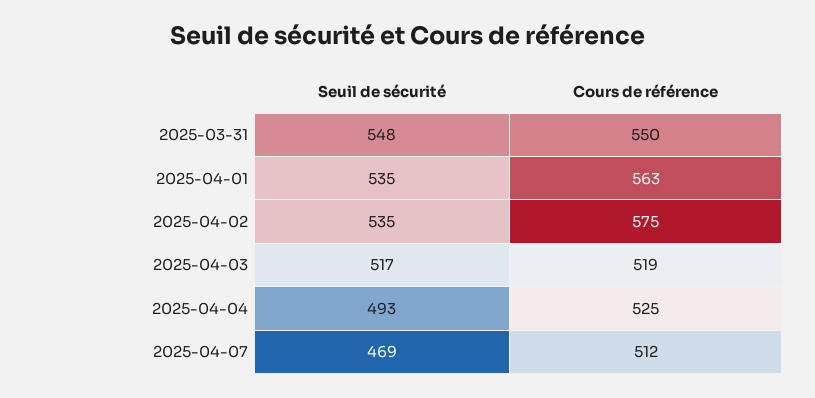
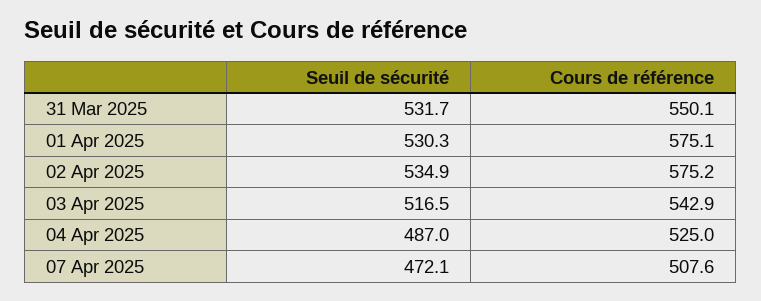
Seuil de sécurité, 2025-03-31: 548 -> 531.7
Seuil de sécurité, 2025-04-01: 535 -> 530.3
Cours de référence, 2025-04-01: 563 -> 575.1
Cours de référence, 2025-04-03: 519 -> 542.9
Seuil de sécurité, 2025-04-04: 493 -> 487
Seuil de sécurité, 2025-04-07: 469 -> 472.1
Cours de référence, 2025-04-07: 512 -> 507.6

